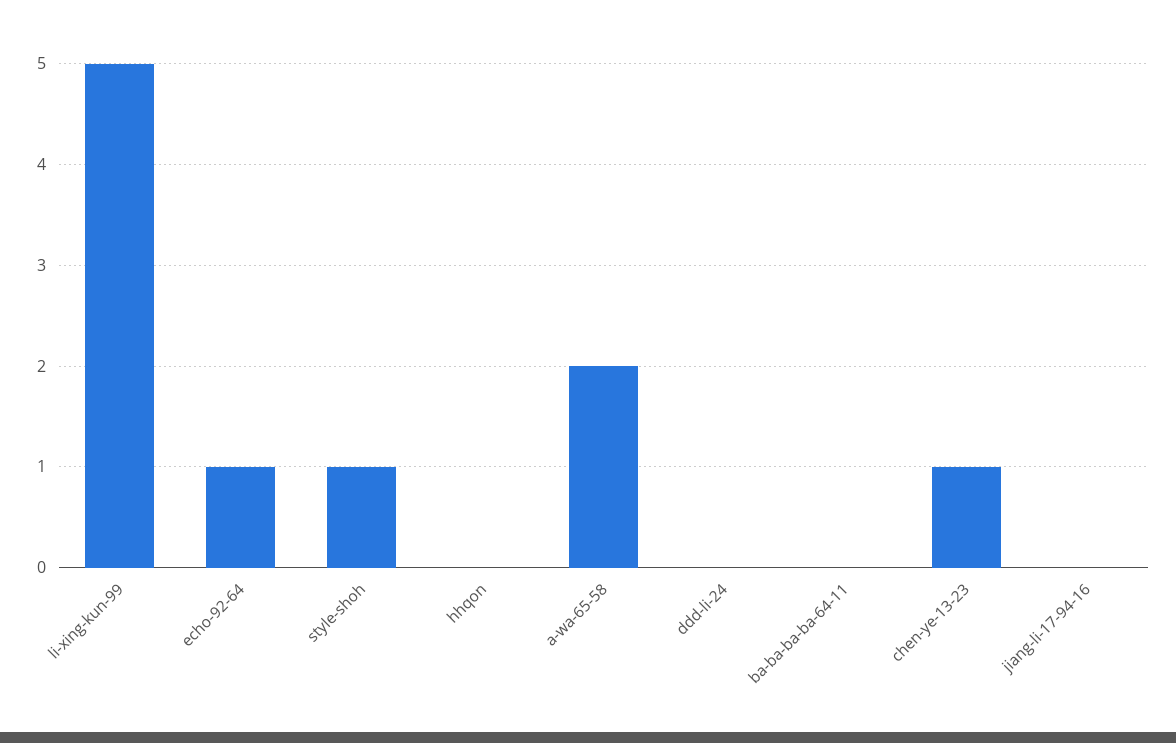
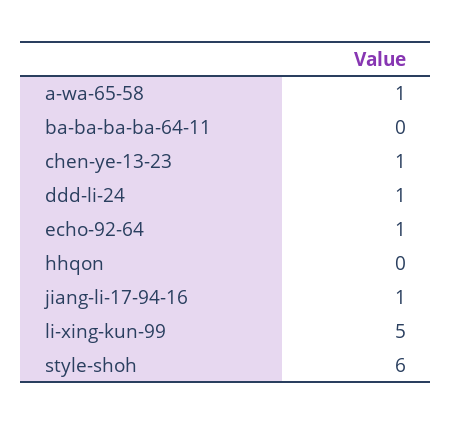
style-shoh: 1 -> 6
a-wa-65-58: 2 -> 1
ddd-li-24: 0 -> 1
jiang-li-17-94-16: 0 -> 1

